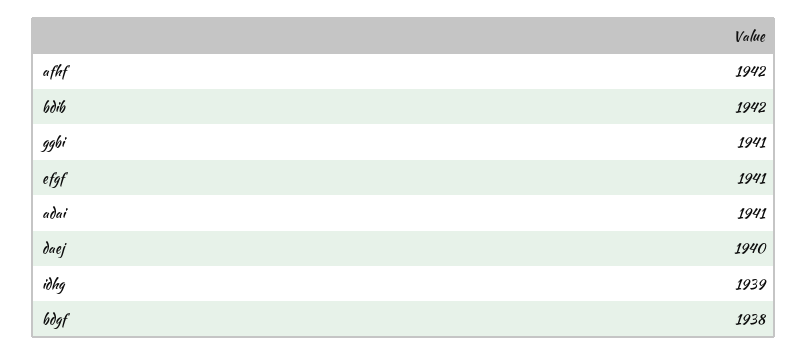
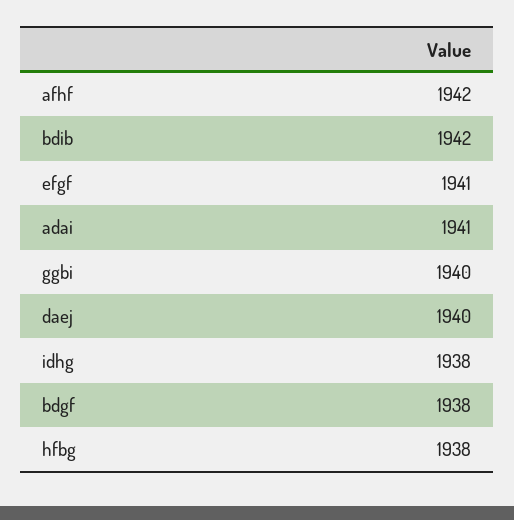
ggbi: 1941 -> 1940
idhg: 1939 -> 1938
hfbg: none -> 1938

